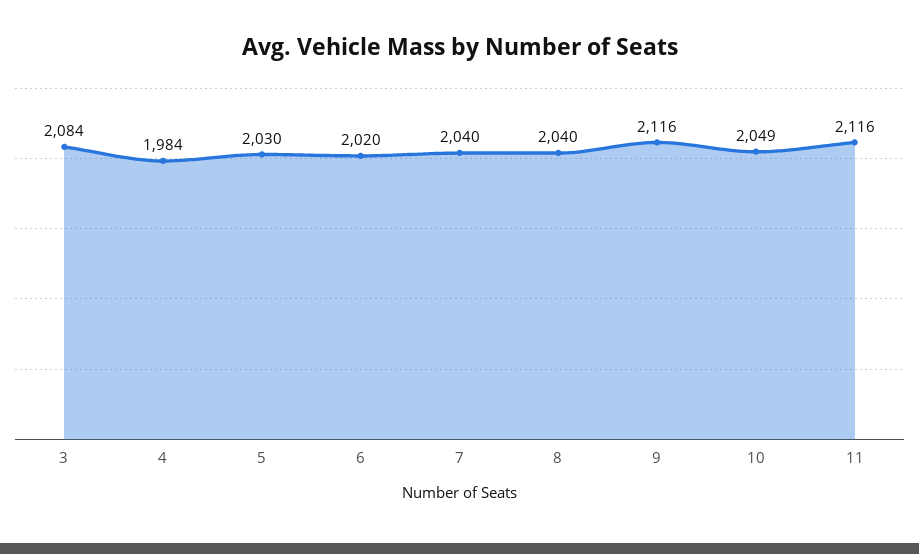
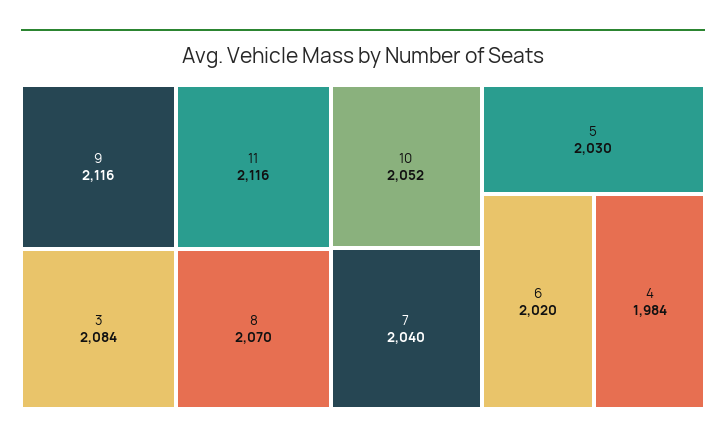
8: 2040 -> 2070
10: 2049 -> 2052

